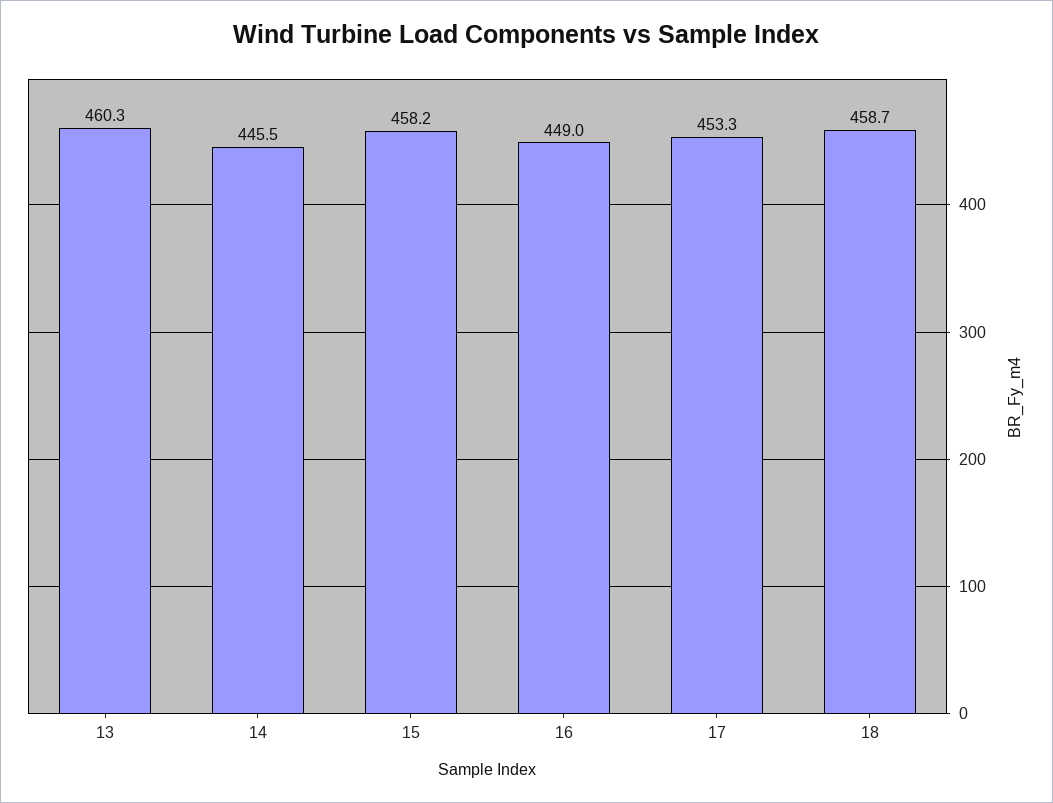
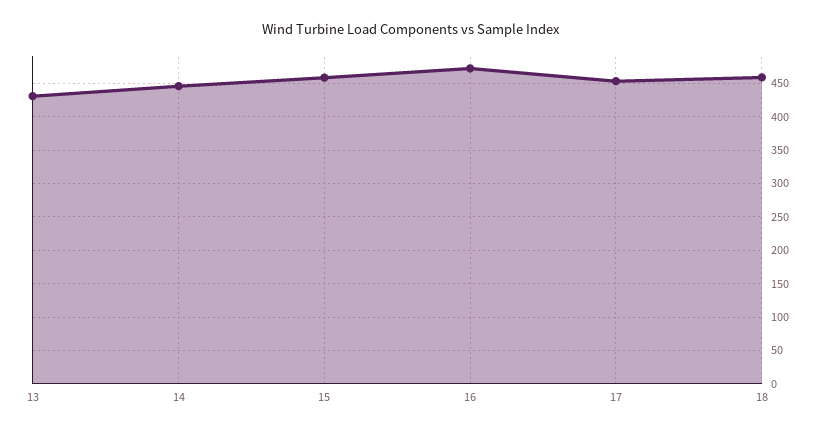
13: 460.3 -> 430
16: 449 -> 470

